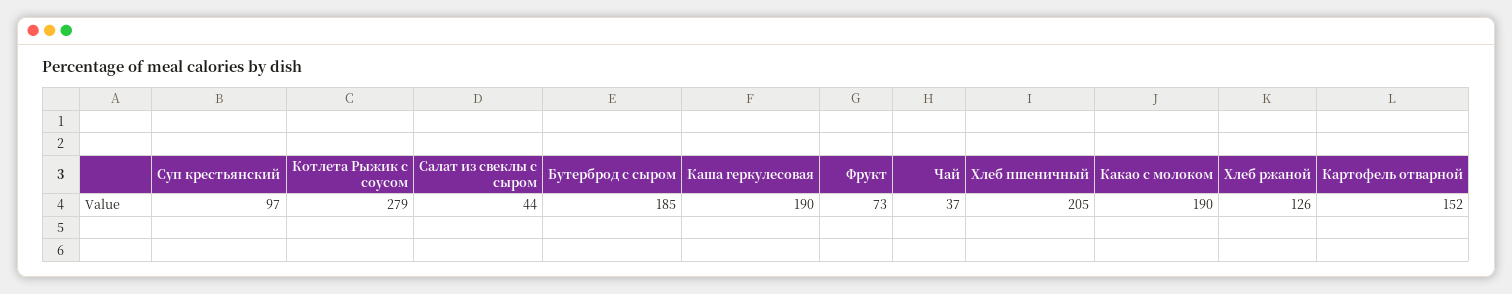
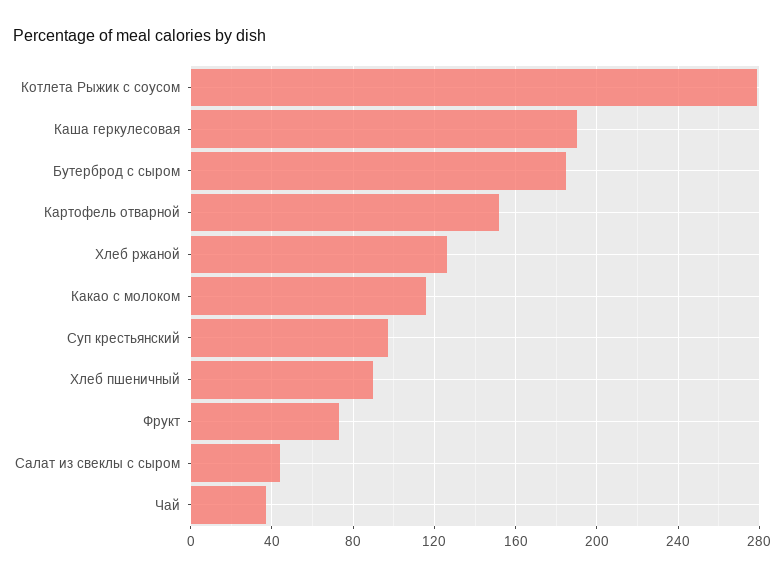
Хлеб пшеничный: 205 -> 90
Какао с молоком: 190 -> 115

